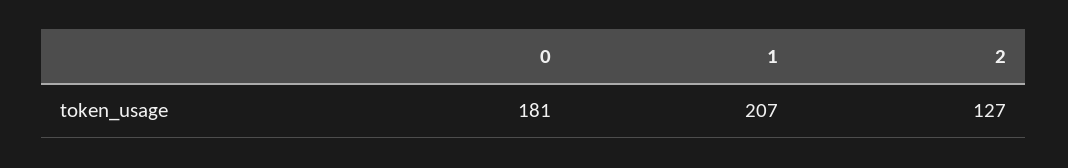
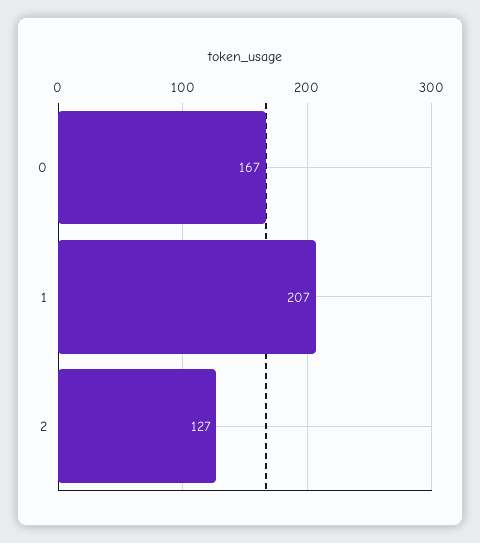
0: 181 -> 167

